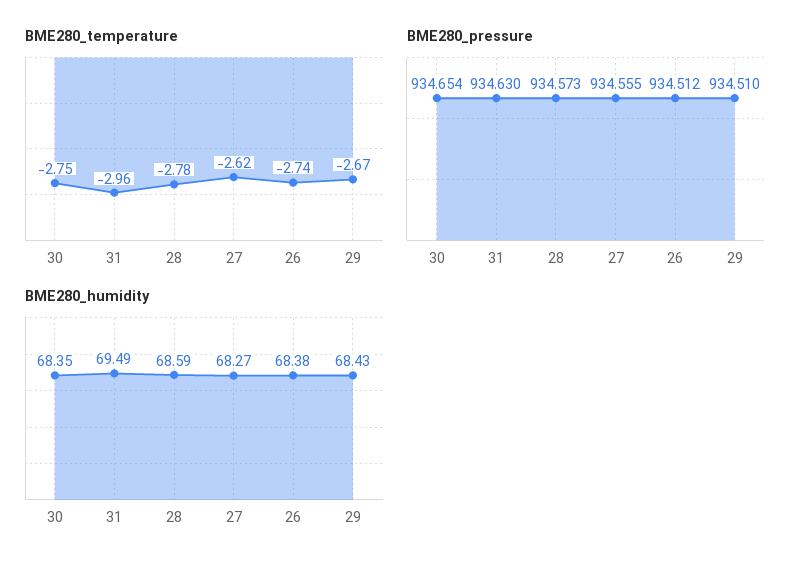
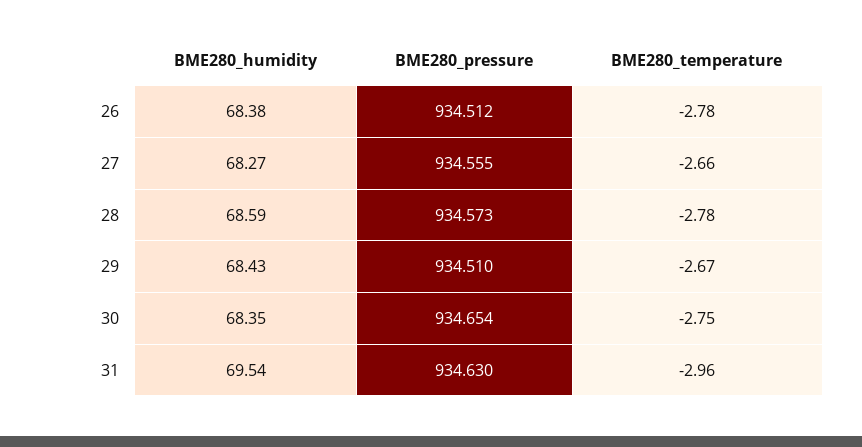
BME280_temperature, 27: -2.62 -> -2.66
BME280_temperature, 26: -2.74 -> -2.78
BME280_humidity, 31: 69.49 -> 69.54

